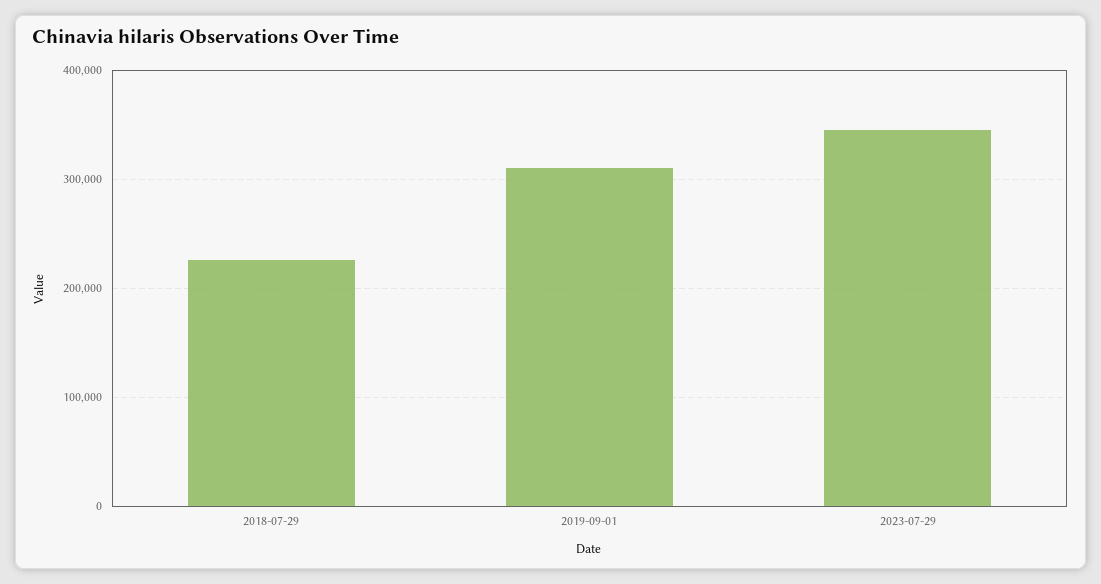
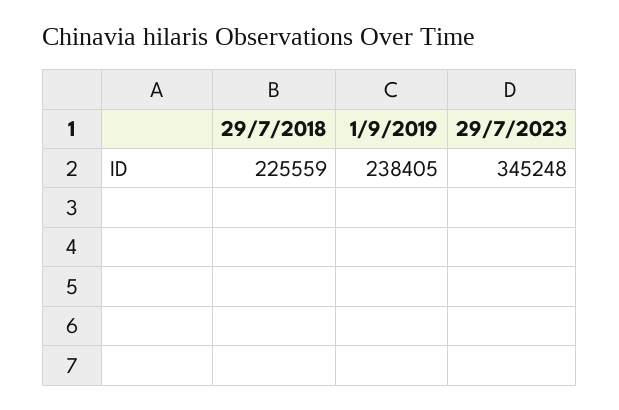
2019-09-01: 310000 -> 238405

